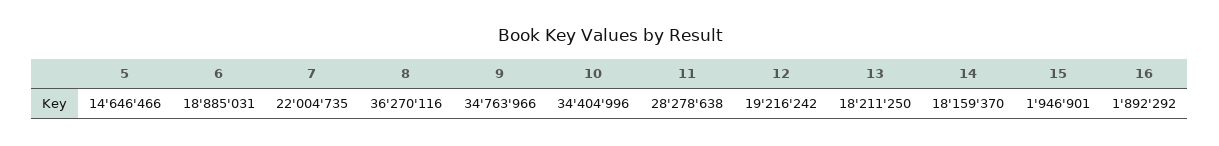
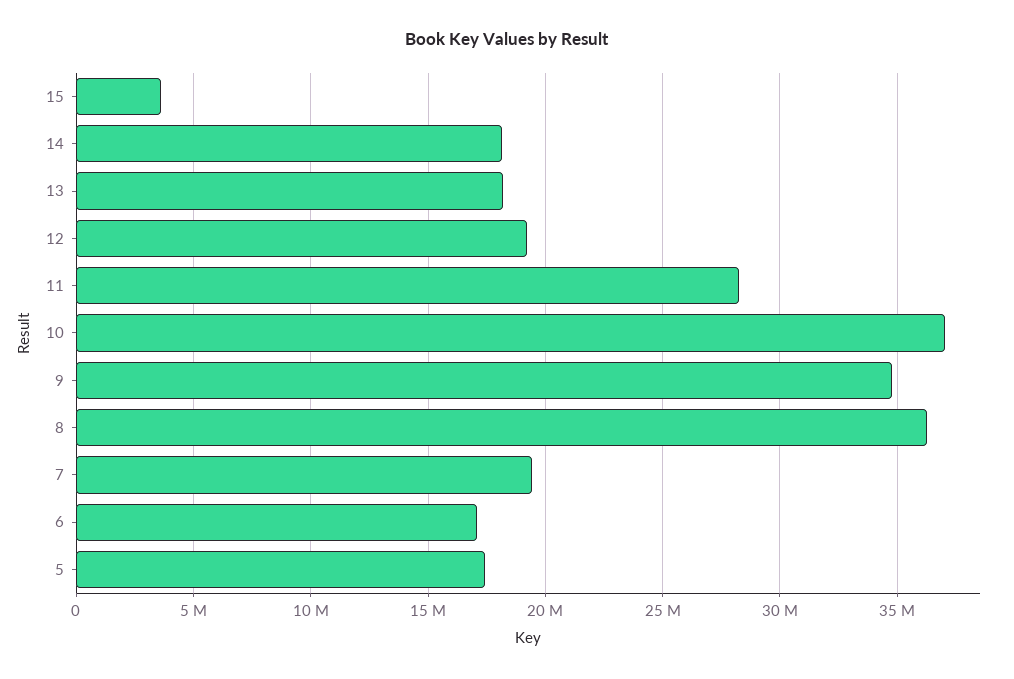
5: 14646466 -> 17500000
6: 18885031 -> 17000000
7: 22004735 -> 19500000
10: 34404996 -> 37000000
15: 1946901 -> 3500000
16: 1892292 -> none

